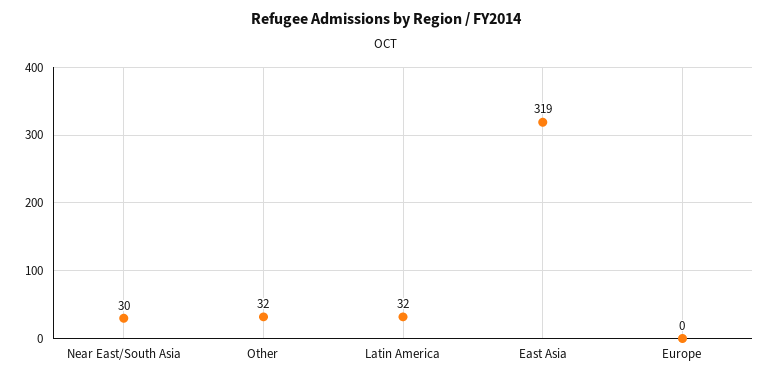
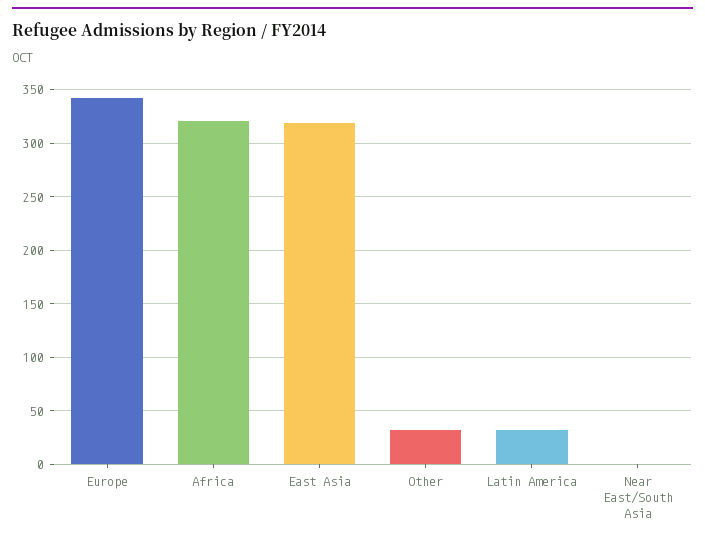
Near East/South Asia: 30 -> 0
Europe: 0 -> 340
Africa: none -> 320

